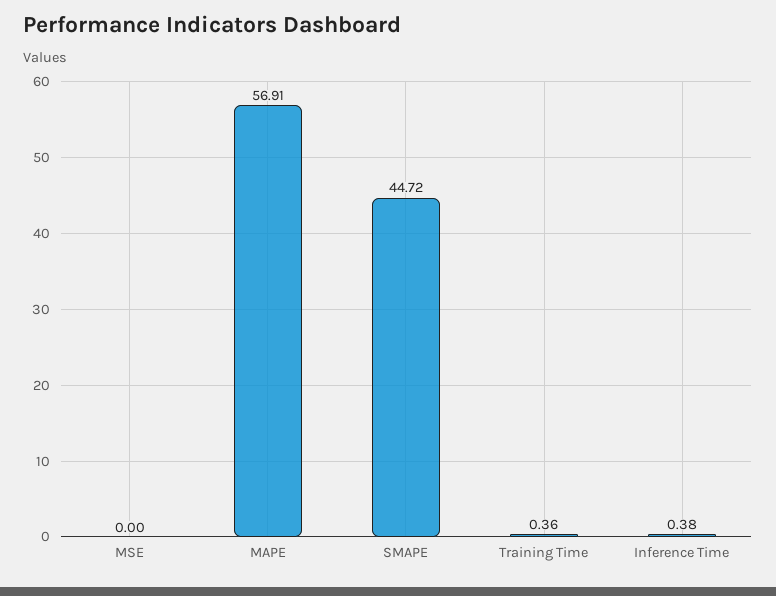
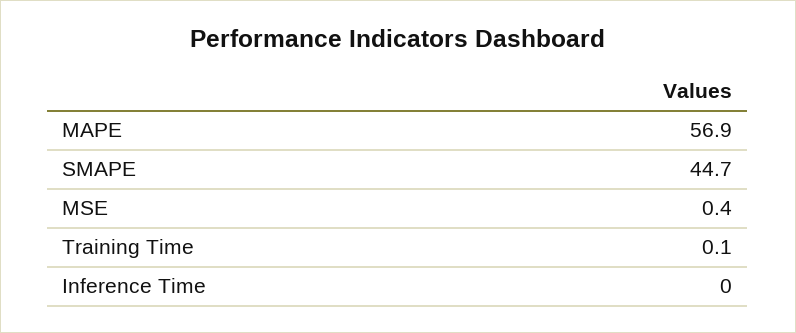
MSE: 0 -> 0.4
Training Time: 0.36 -> 0.1
Inference Time: 0.38 -> 0

